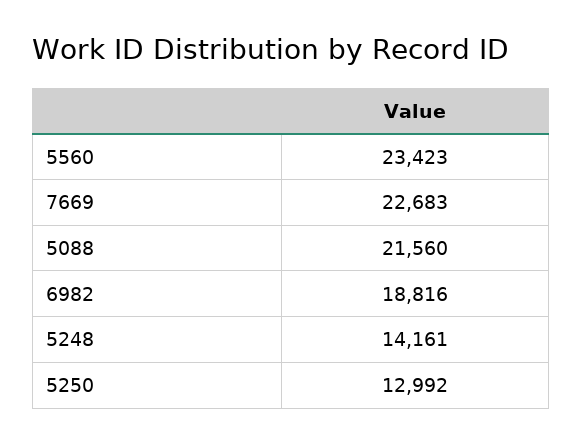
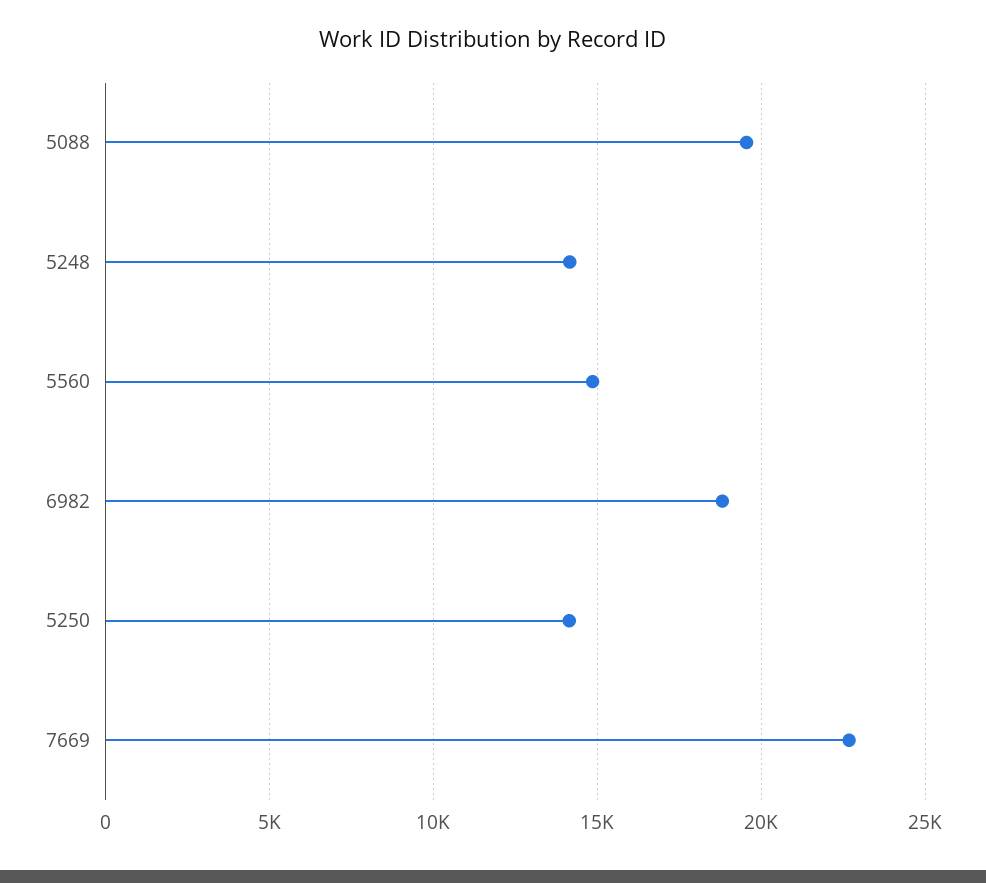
5560: 23423 -> 15000
5088: 21560 -> 19500
5250: 12992 -> 14000

